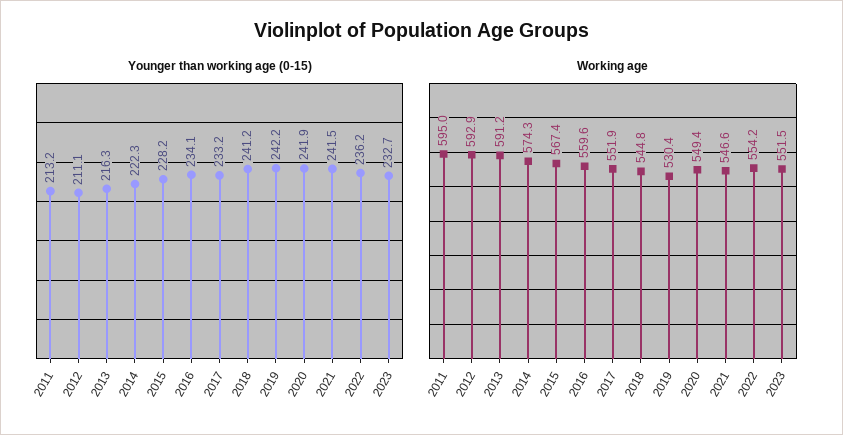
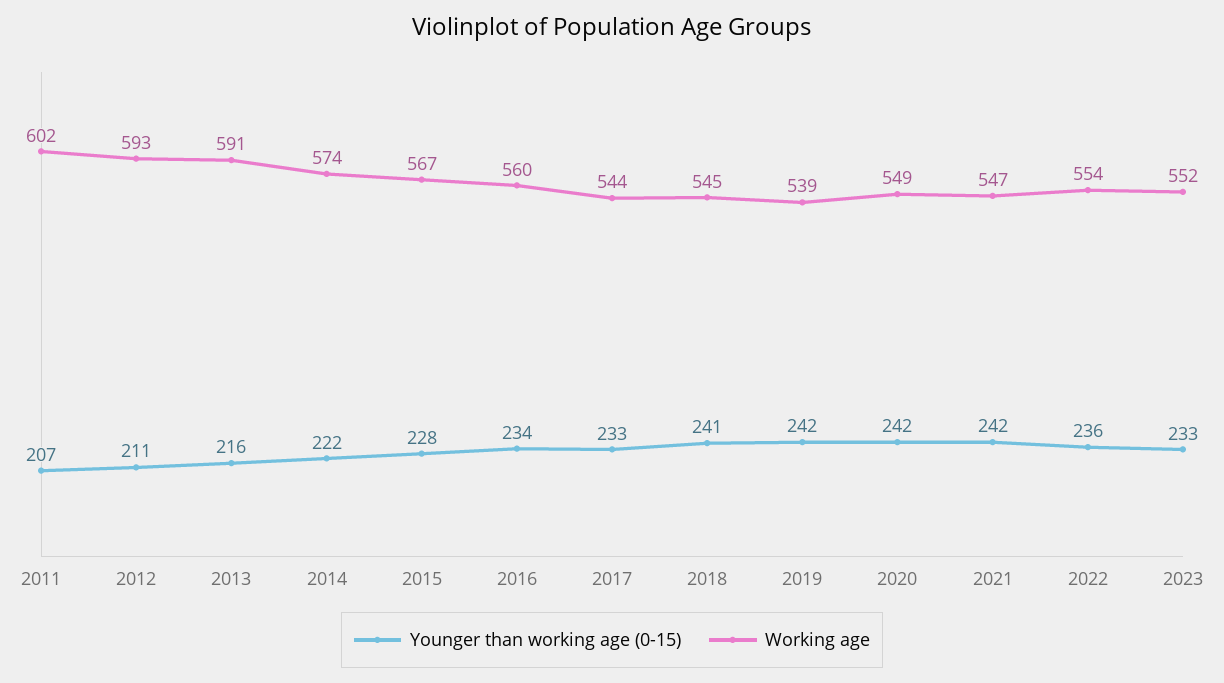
Younger than working age (0-15), 2011: 213.2 -> 207
Working age, 2011: 595 -> 602
Working age, 2017: 551.9 -> 544
Working age, 2019: 530.4 -> 539

